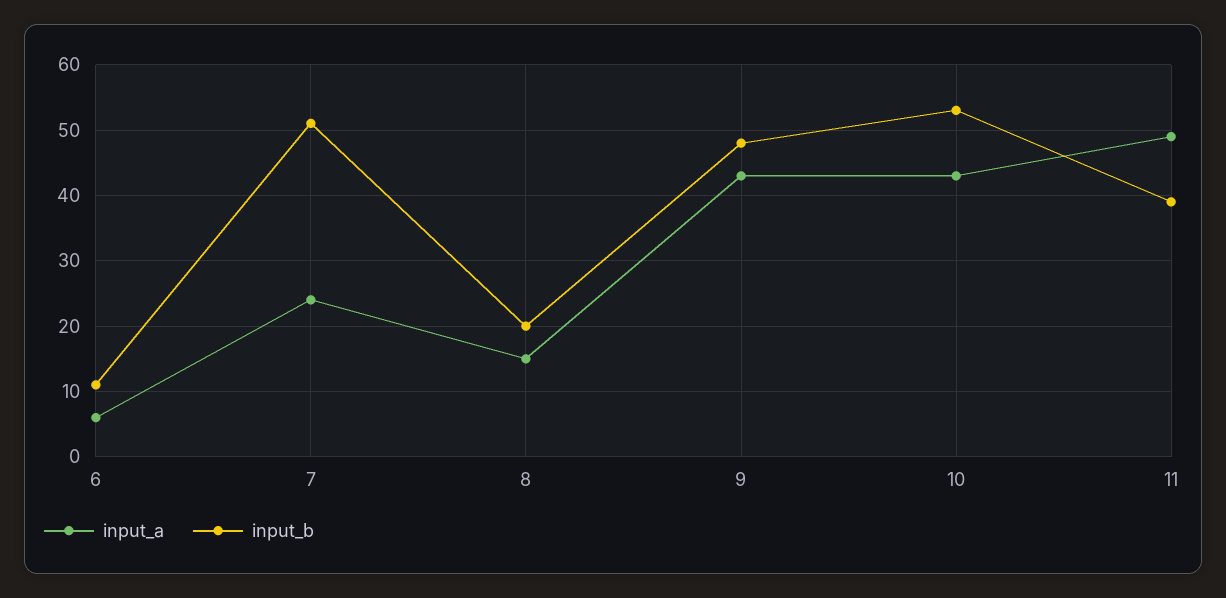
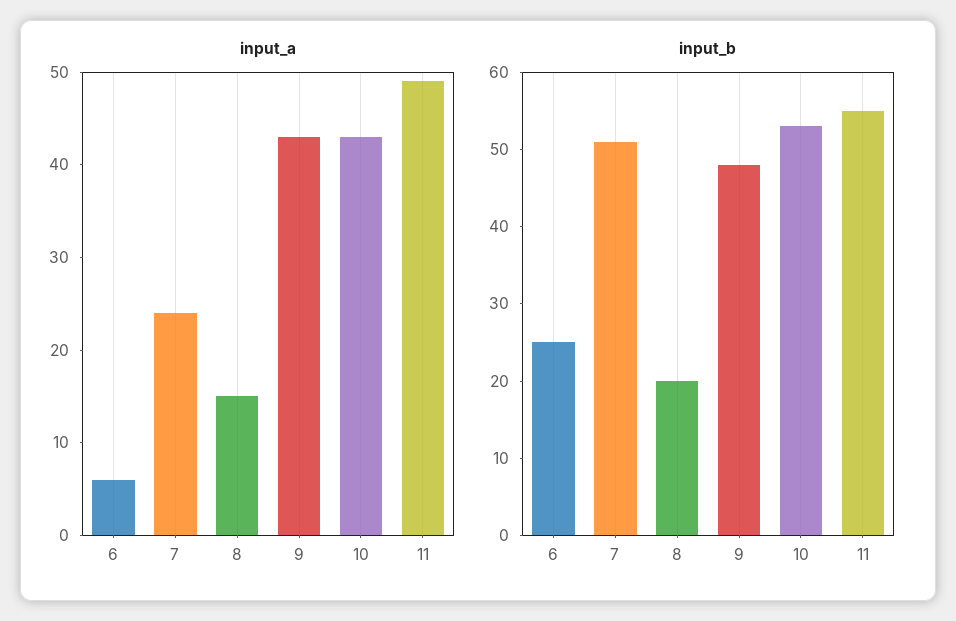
input_b, 6: 11 -> 25
input_b, 11: 39 -> 55

